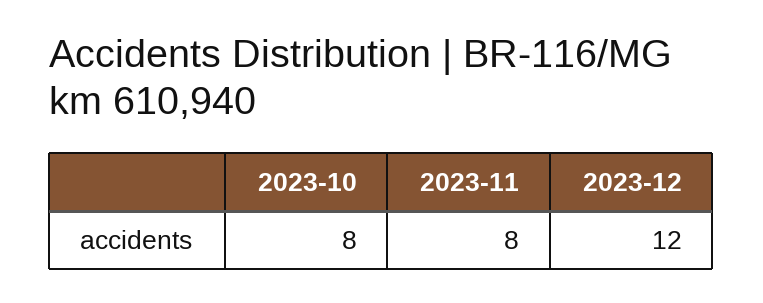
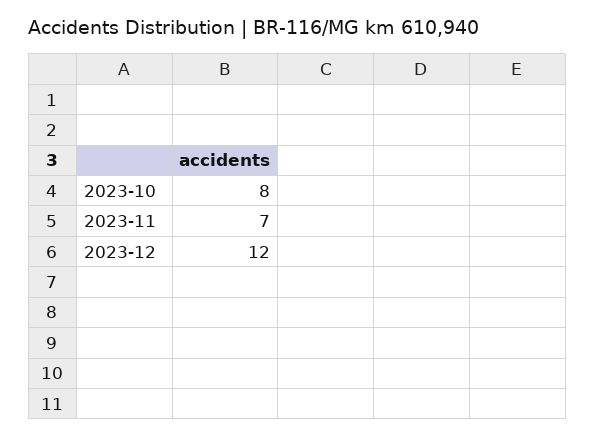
2023-11: 8 -> 7

